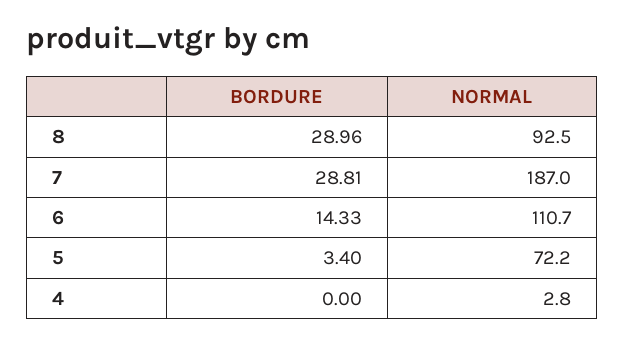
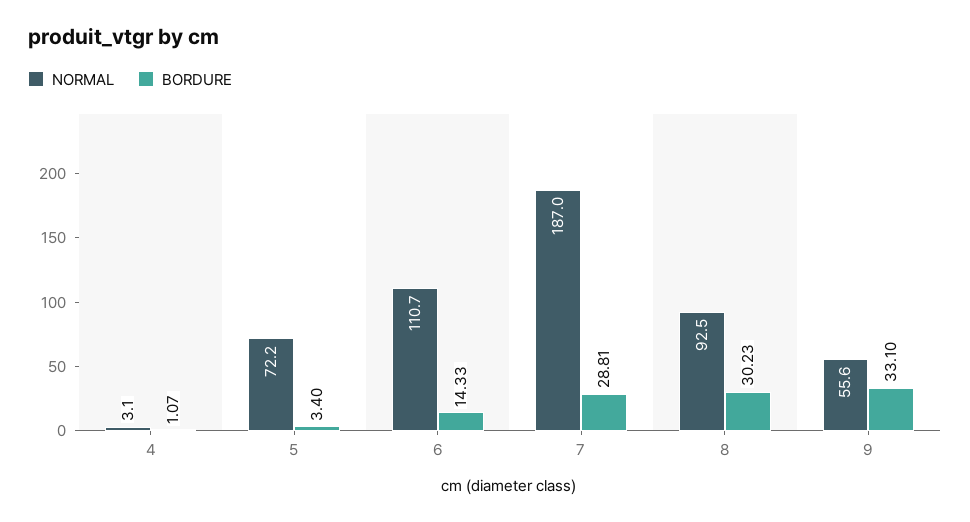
BORDURE, 8: 28.96 -> 30.23
BORDURE, 4: 0 -> 1.07
NORMAL, 4: 2.8 -> 3.1
NORMAL, 9: none -> 55.6
BORDURE, 9: none -> 33.1

